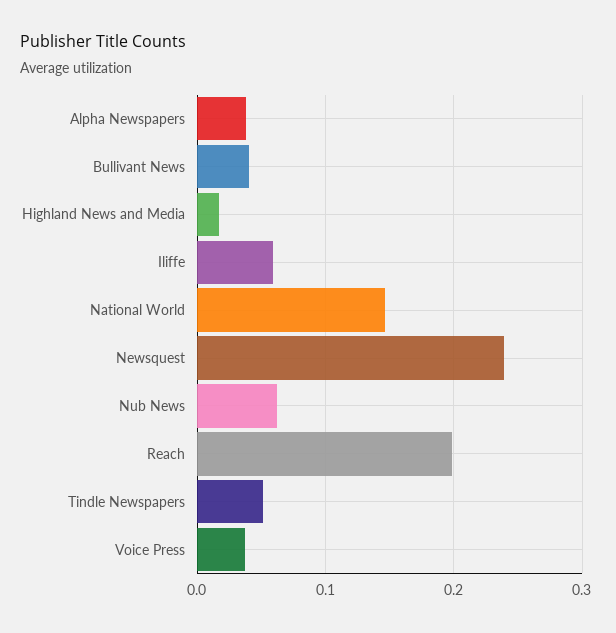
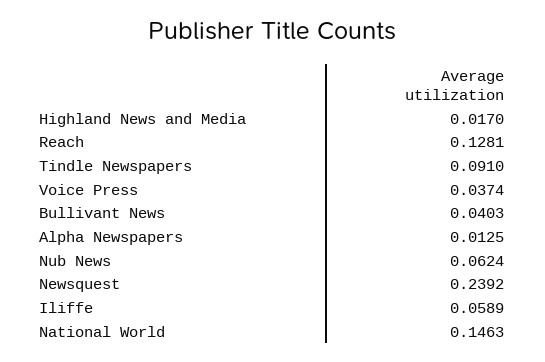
Alpha Newspapers: 0.04 -> 0.0125
Reach: 0.2 -> 0.1281
Tindle Newspapers: 0.05 -> 0.091

